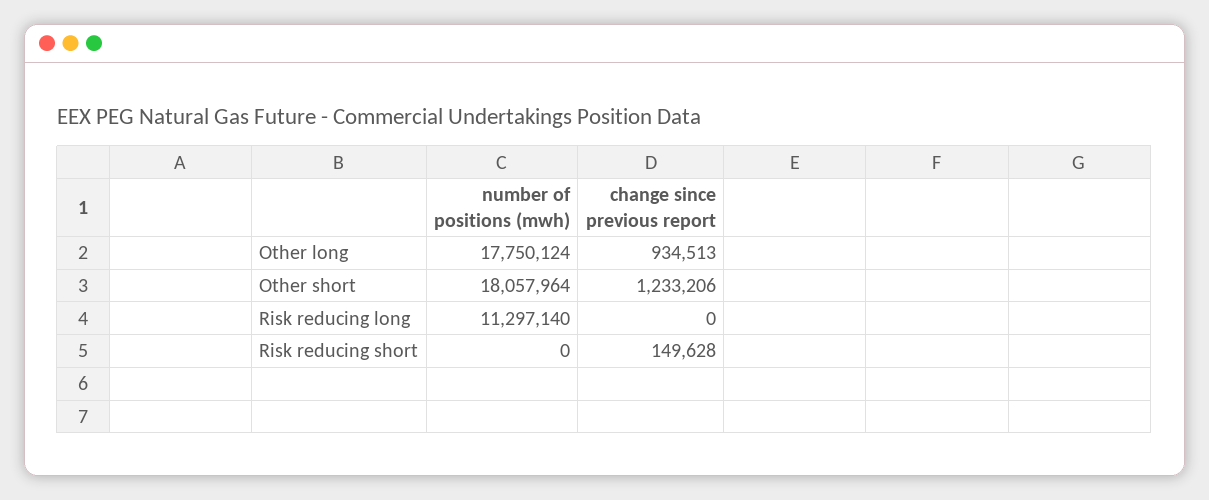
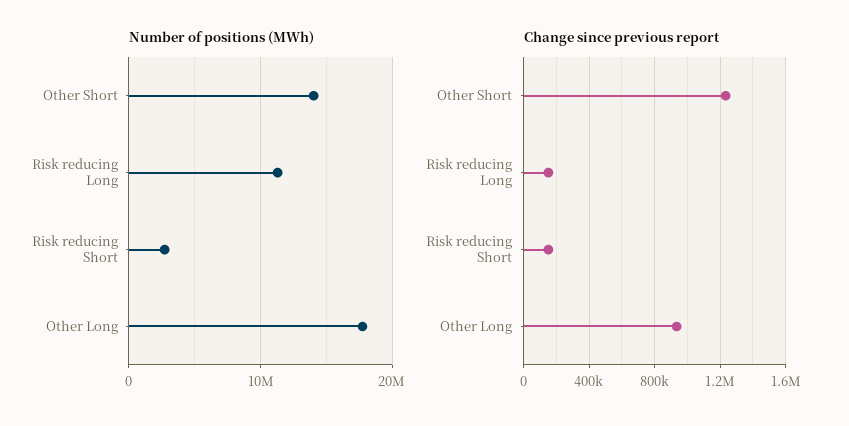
number of positions (mwh), Other short: 18057964 -> 14000000
change since previous report, Risk reducing long: 0 -> 150000
number of positions (mwh), Risk reducing short: 0 -> 3000000

